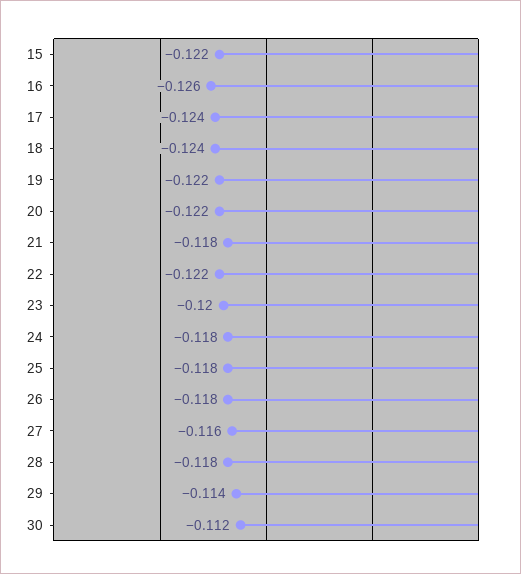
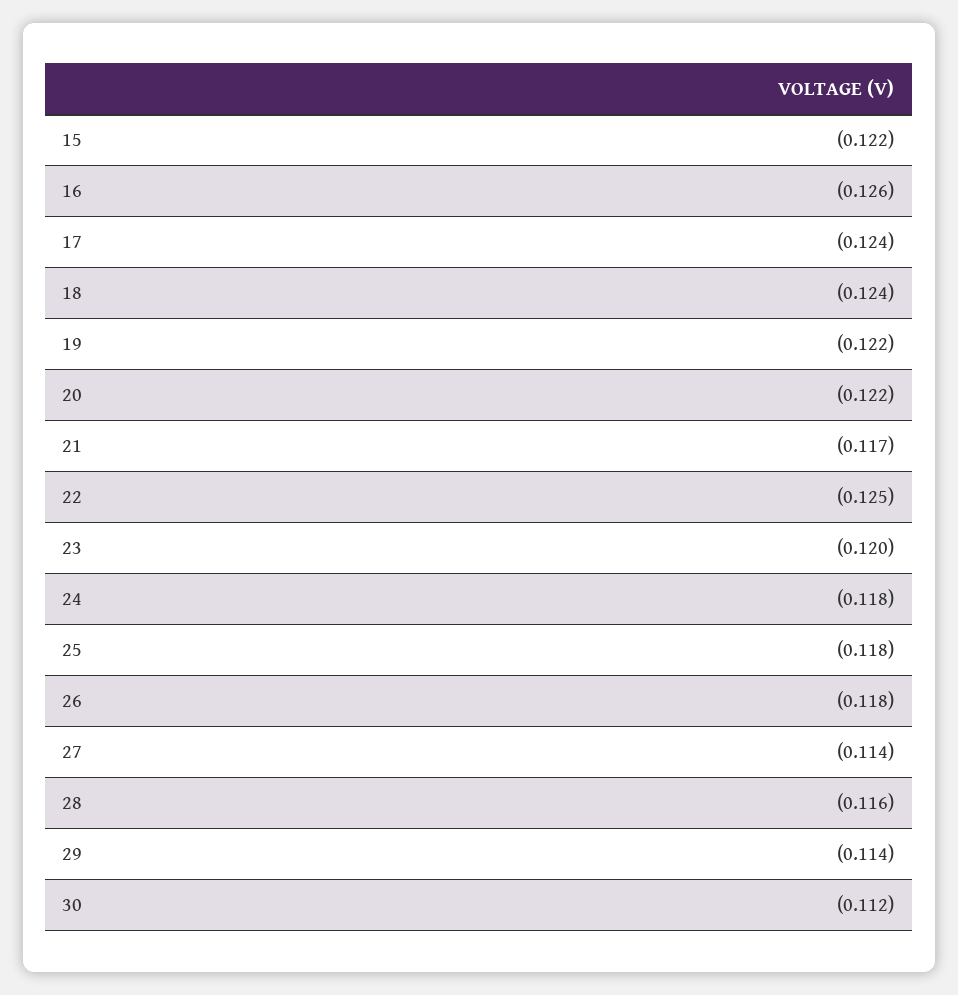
21: -0.118 -> -0.117
22: -0.122 -> -0.125
27: -0.116 -> -0.114
28: -0.118 -> -0.116

